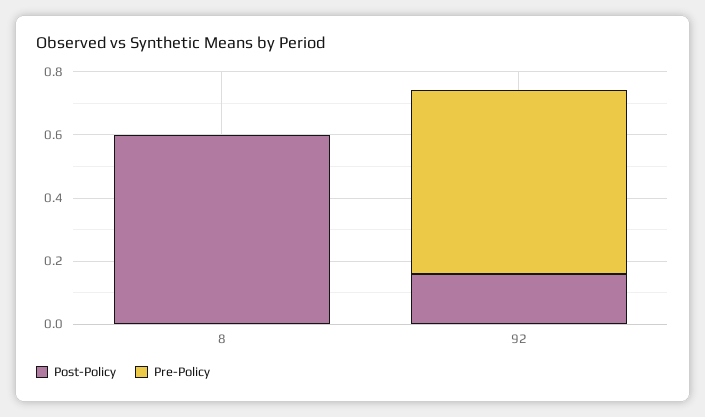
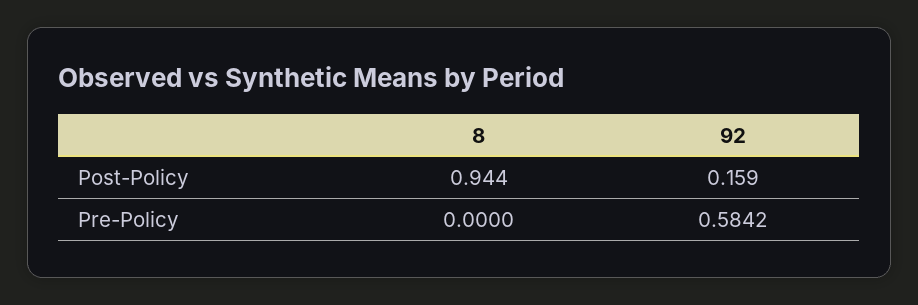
Post-Policy, 8: 0.6 -> 0.944

